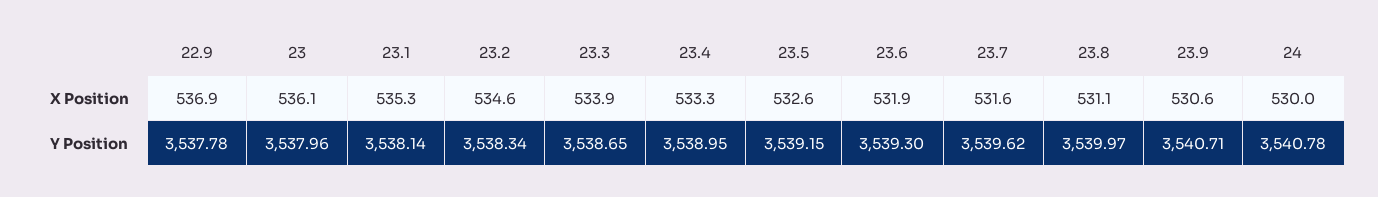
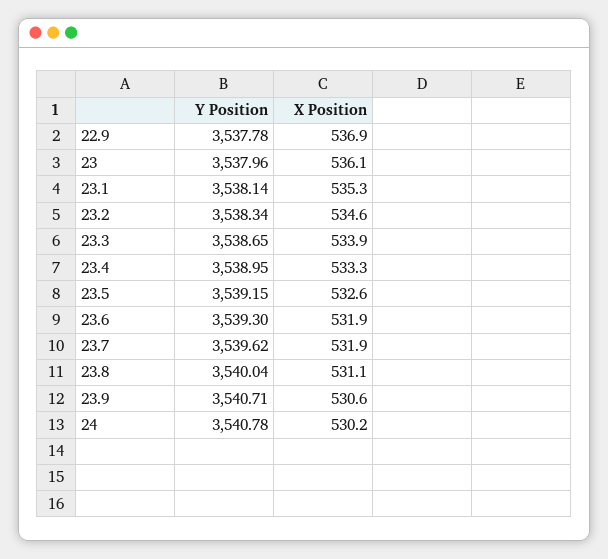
23.7, X Position: 531.6 -> 531.9
24, X Position: 530 -> 530.2
23.8, Y Position: 3539.97 -> 3540.04

